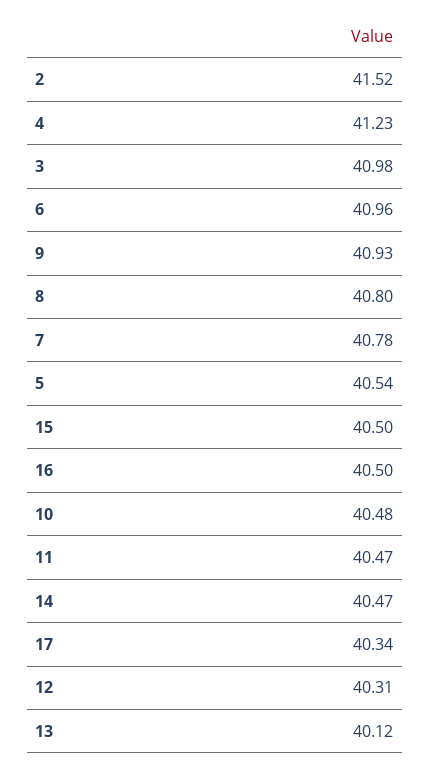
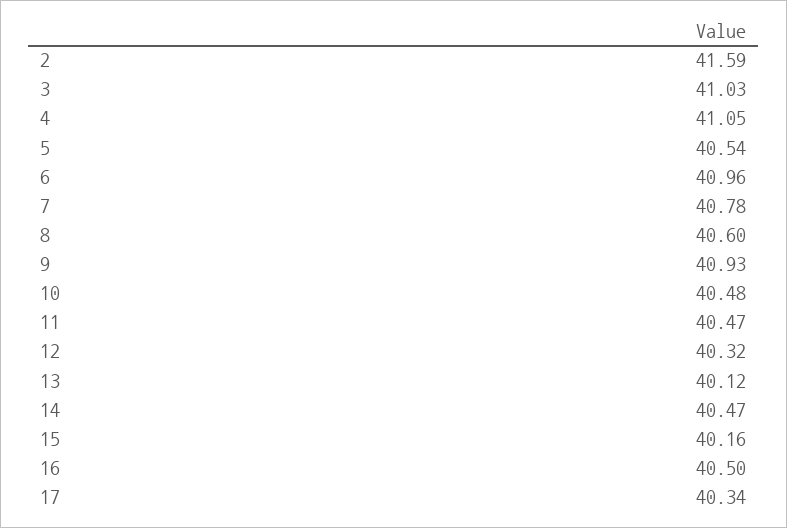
2: 41.52 -> 41.59
4: 41.23 -> 41.05
3: 40.98 -> 41.03
8: 40.8 -> 40.6
15: 40.5 -> 40.16
12: 40.31 -> 40.32

